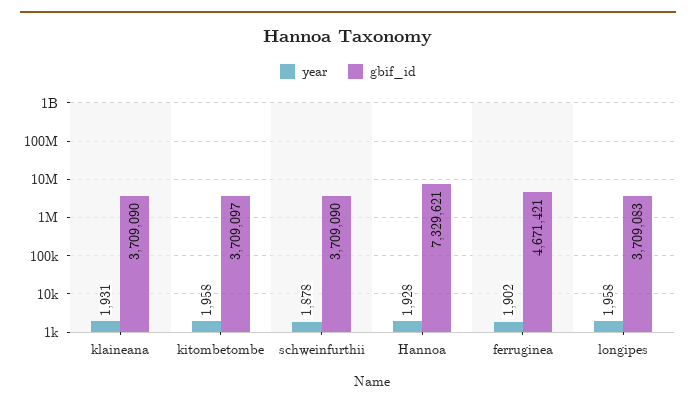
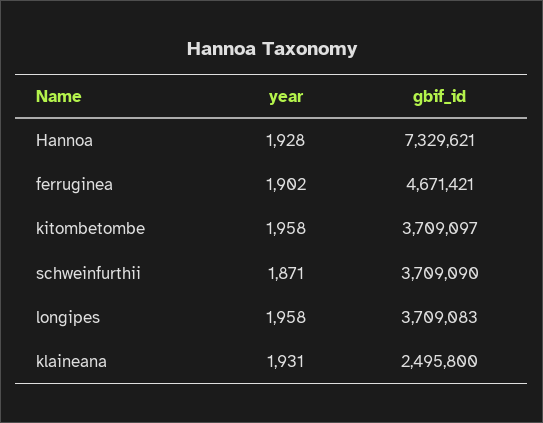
gbif_id, klaineana: 3709090 -> 2495800
year, schweinfurthii: 1878 -> 1871

